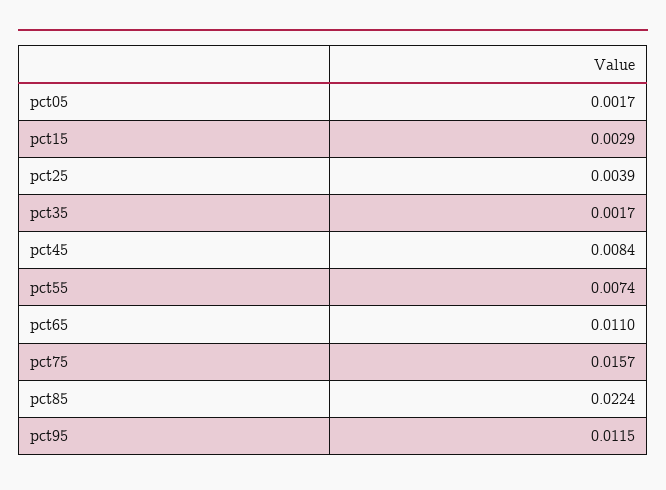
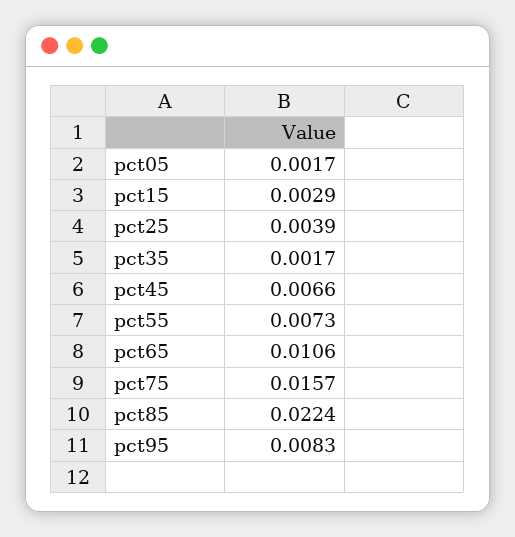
pct45: 0.0084 -> 0.0066
pct55: 0.0074 -> 0.0073
pct65: 0.011 -> 0.0106
pct95: 0.0115 -> 0.0083

